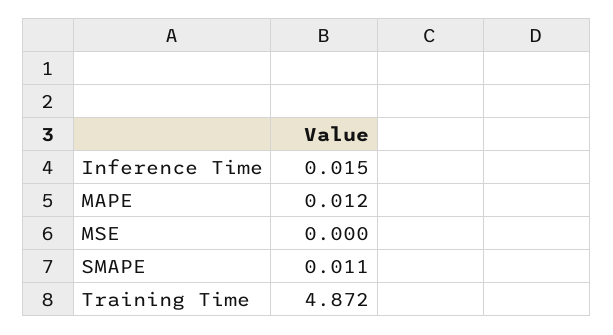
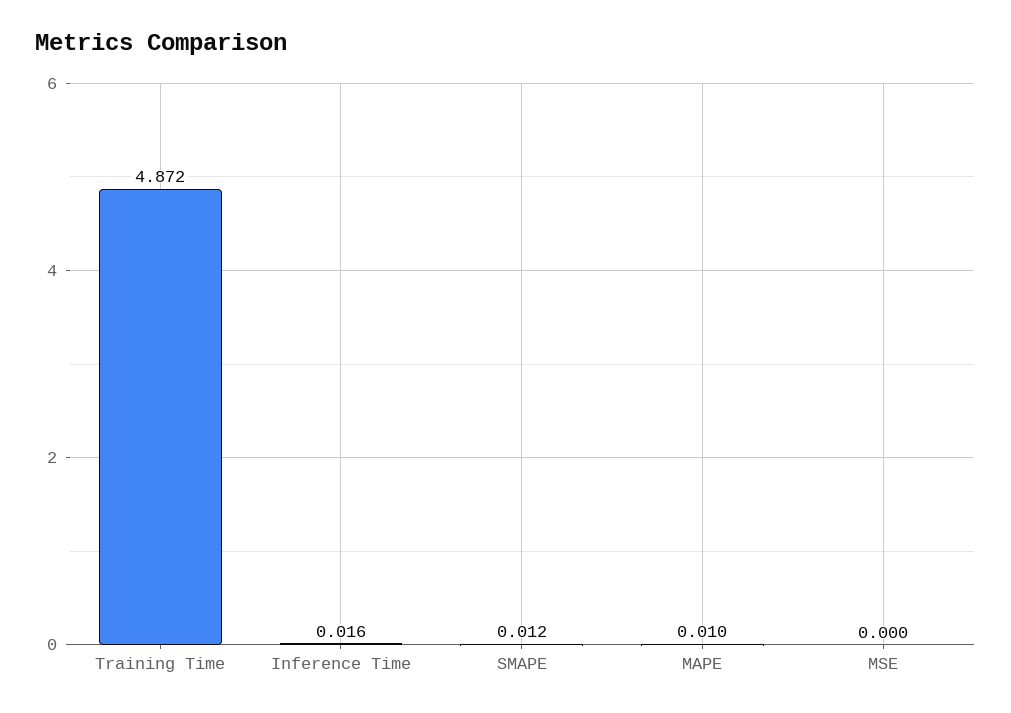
Inference Time: 0.015 -> 0.016
MAPE: 0.012 -> 0.01
SMAPE: 0.011 -> 0.012

